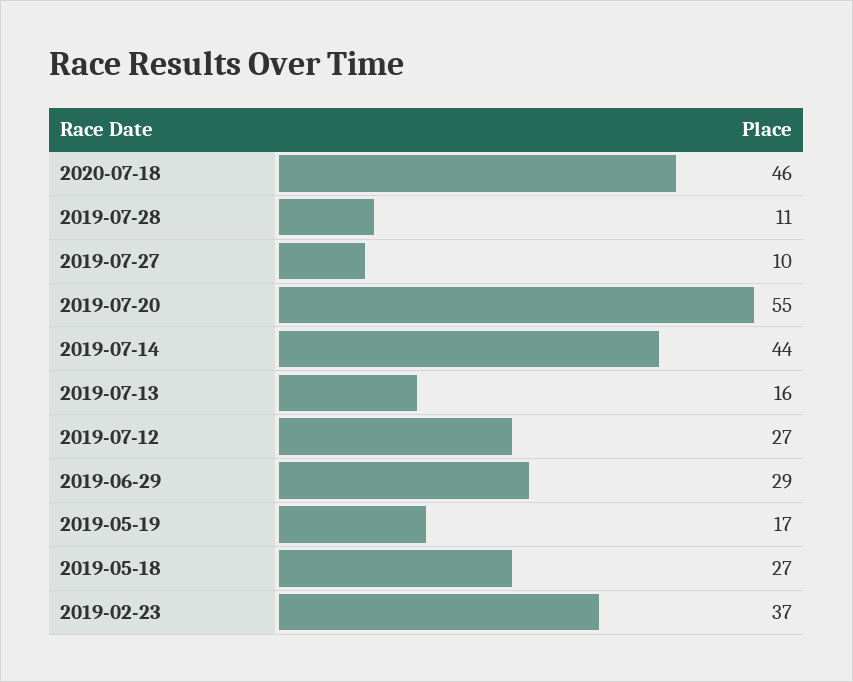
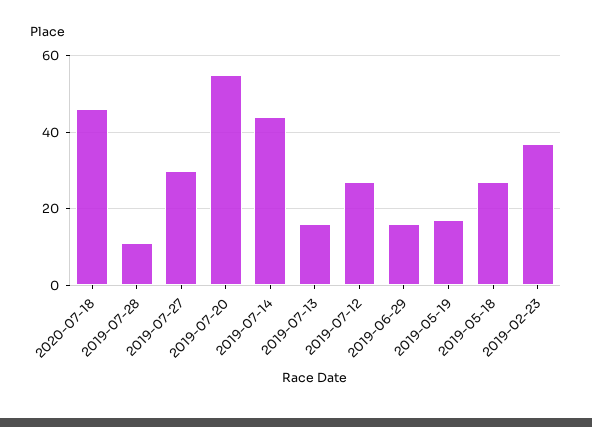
2019-07-27: 10 -> 30
2019-06-29: 29 -> 15

